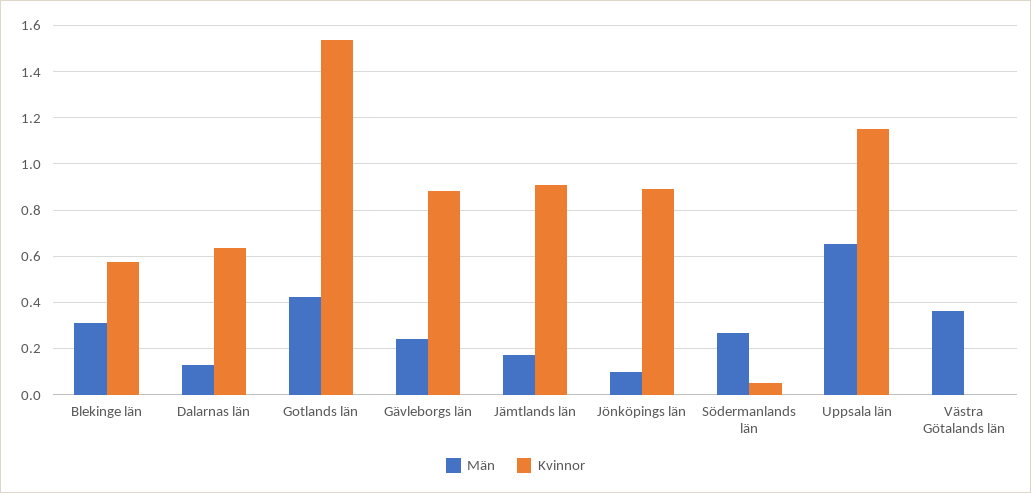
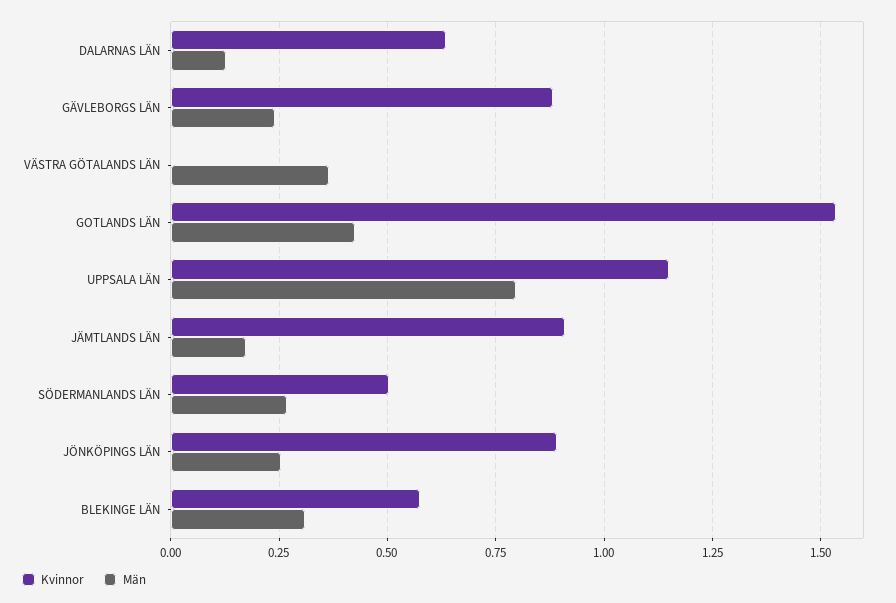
Män, Jönköpings län: 0.1 -> 0.25
Kvinnor, Södermanlands län: 0.05 -> 0.5
Män, Uppsala län: 0.65 -> 0.8

